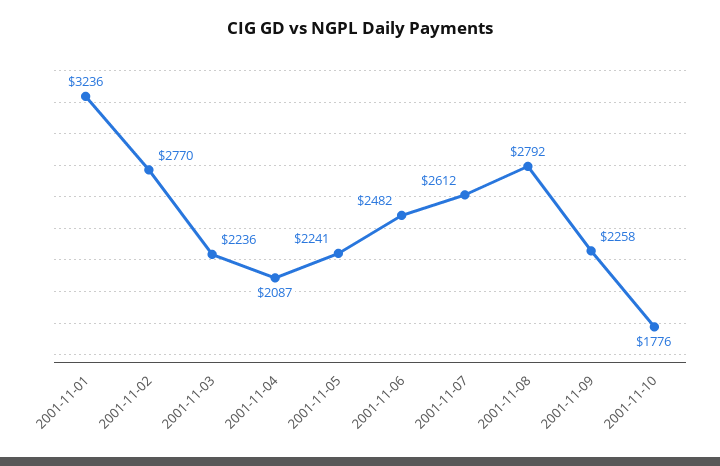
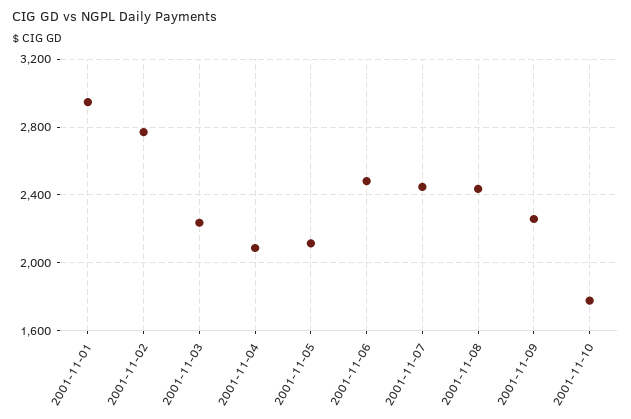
2001-11-01: 3236 -> 2950
2001-11-05: 2241 -> 2100
2001-11-07: 2612 -> 2450
2001-11-08: 2792 -> 2450

